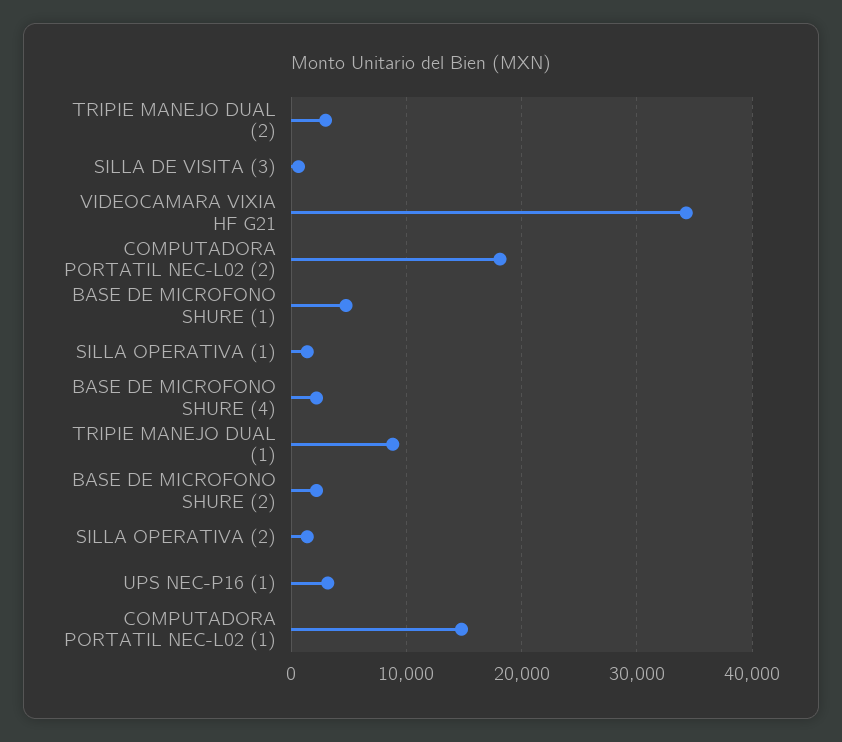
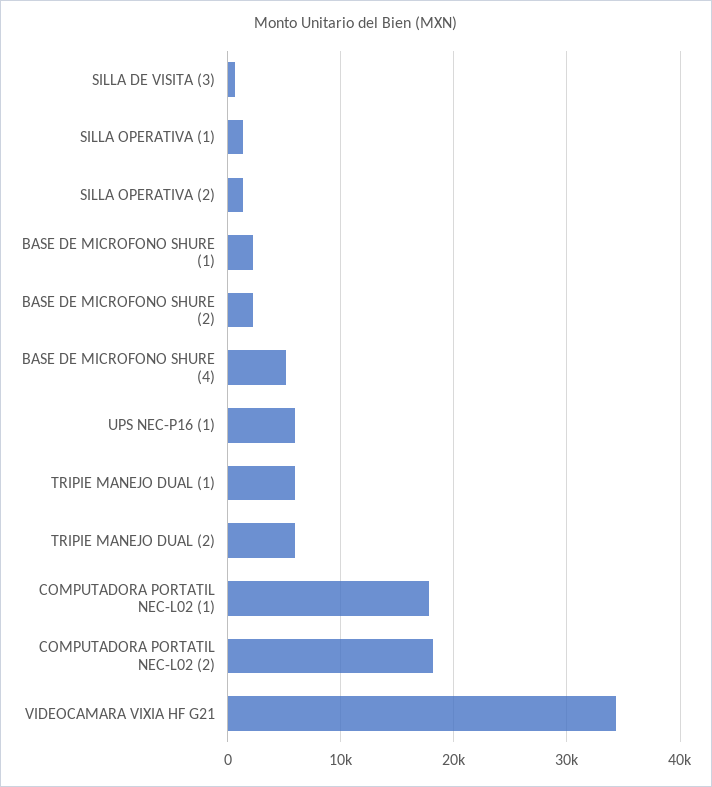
TRIPIE MANEJO DUAL (2): 3000 -> 6000
BASE DE MICROFONO SHURE (1): 5000 -> 2000
BASE DE MICROFONO SHURE (4): 2000 -> 5000
TRIPIE MANEJO DUAL (1): 9000 -> 6000
UPS NEC-P16 (1): 3000 -> 6000
COMPUTADORA PORTATIL NEC-L02 (1): 15000 -> 18000

